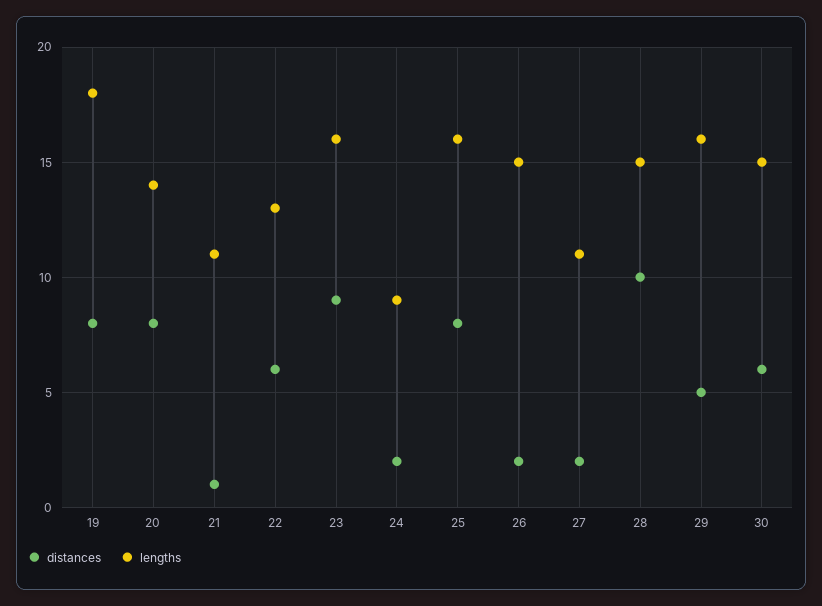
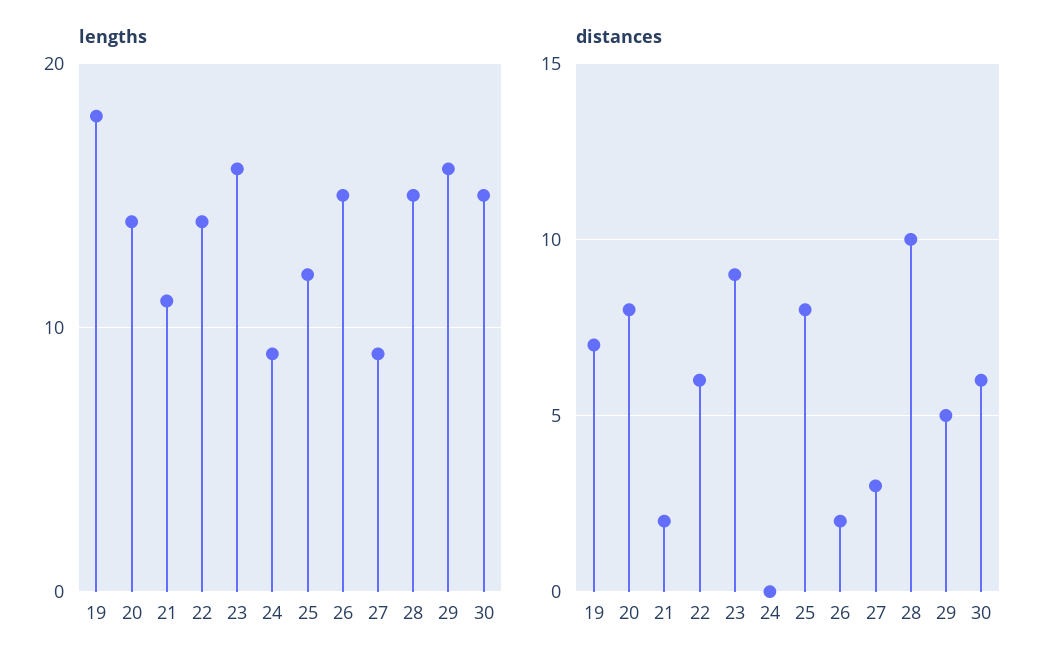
distances, 19: 8 -> 7
distances, 21: 1 -> 2
lengths, 22: 13 -> 14
distances, 24: 2 -> 0
lengths, 25: 16 -> 12
distances, 27: 2 -> 3
lengths, 27: 11 -> 9

